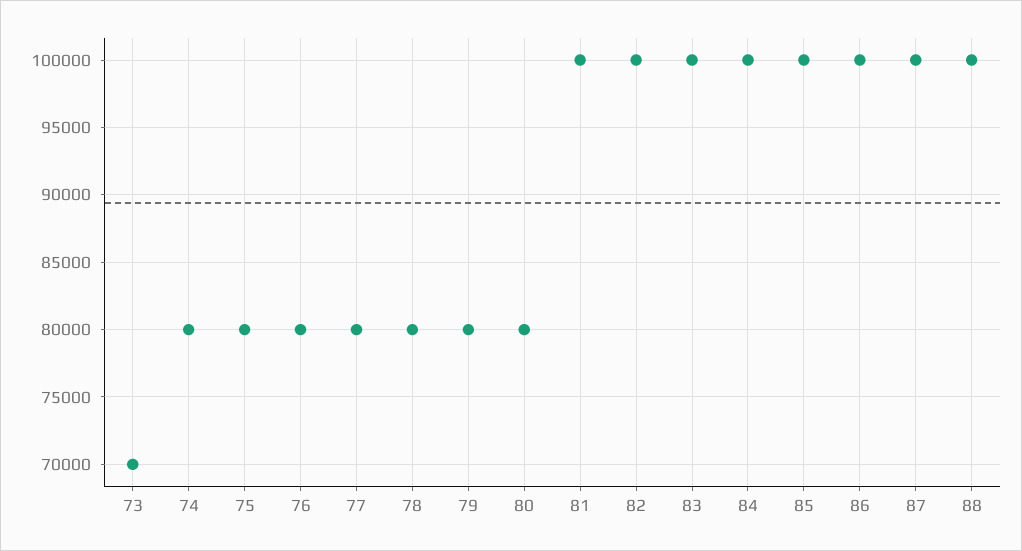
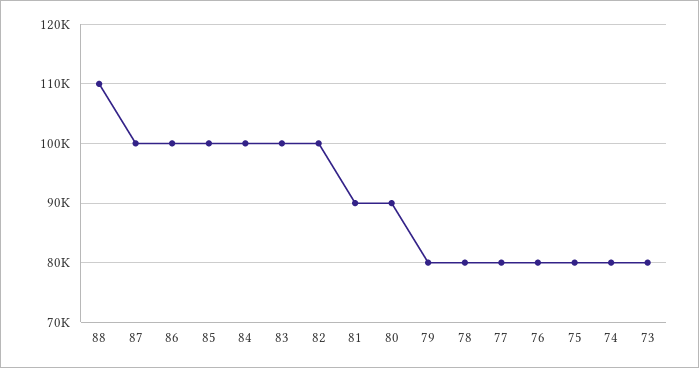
73: 70000 -> 80000
80: 80000 -> 90000
81: 100000 -> 90000
88: 100000 -> 110000

